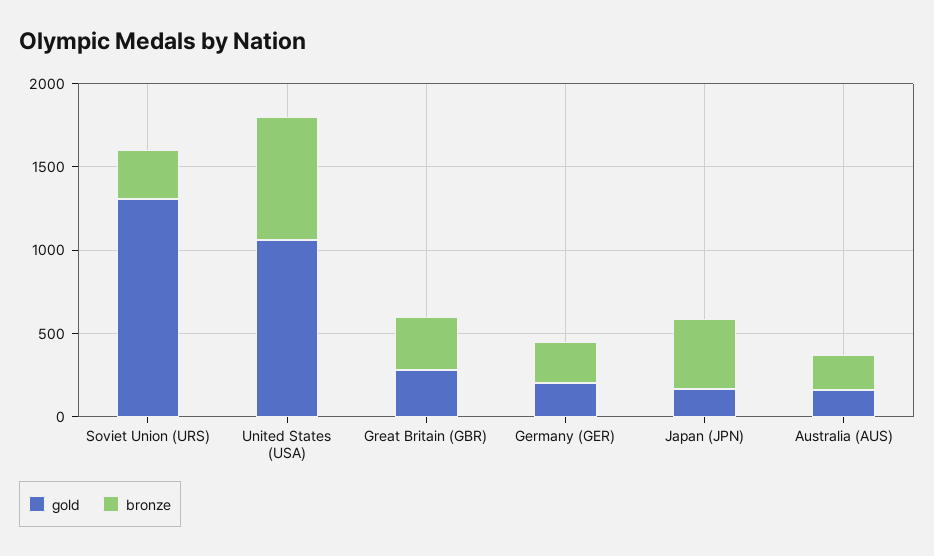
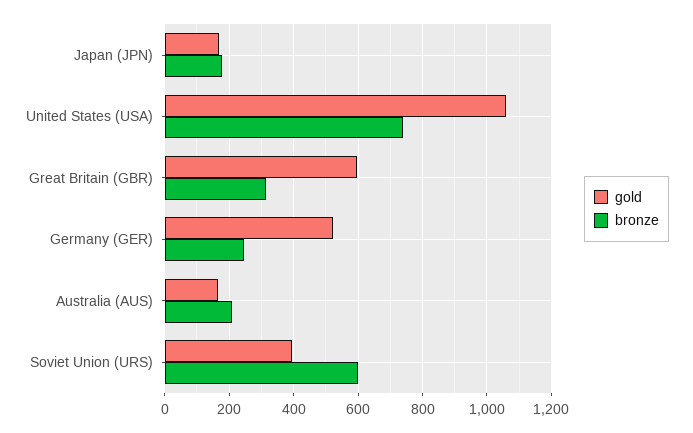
gold, Soviet Union (URS): 1300 -> 400
bronze, Soviet Union (URS): 300 -> 600
gold, Great Britain (GBR): 300 -> 600
gold, Germany (GER): 200 -> 520
bronze, Japan (JPN): 400 -> 180

